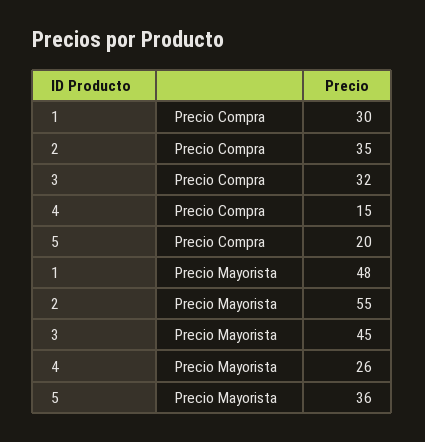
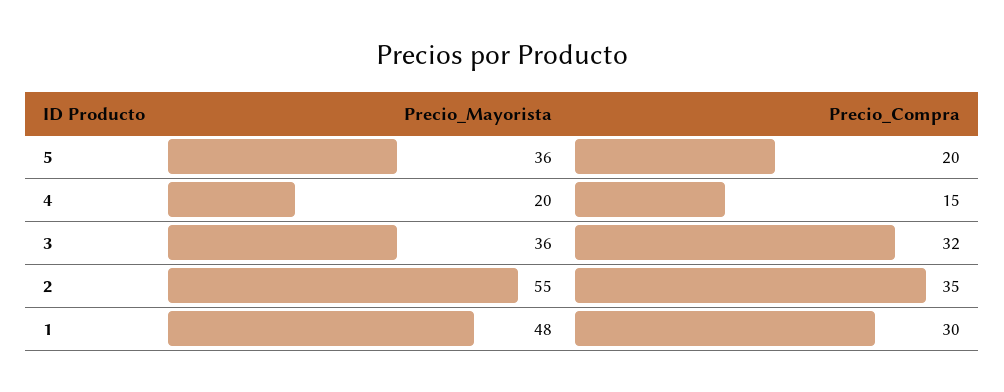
3, Precio Mayorista: 45 -> 36
4, Precio Mayorista: 26 -> 20

